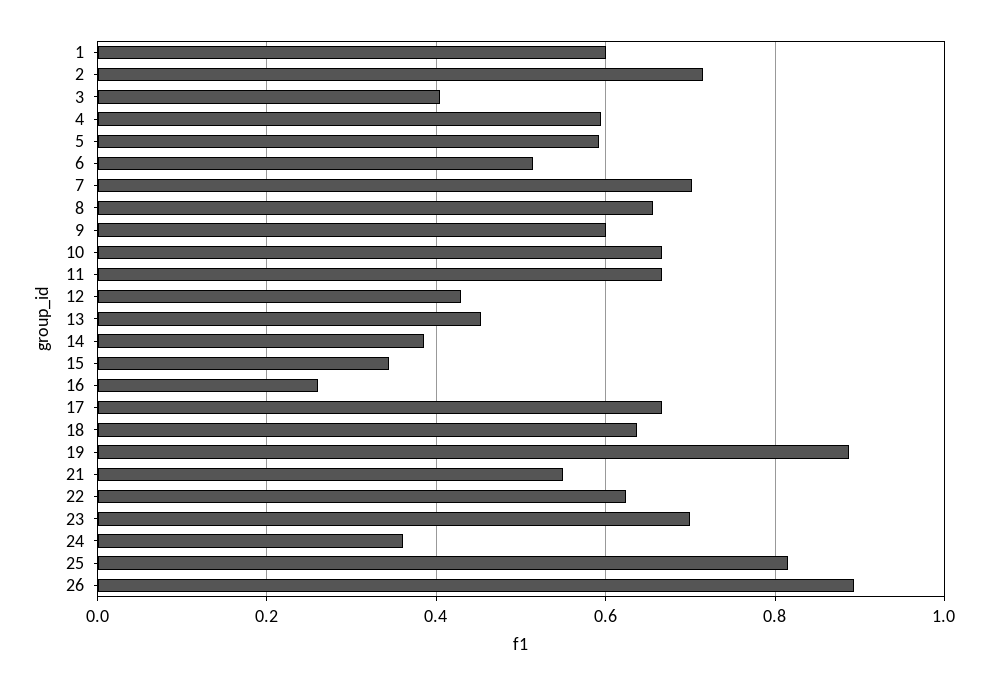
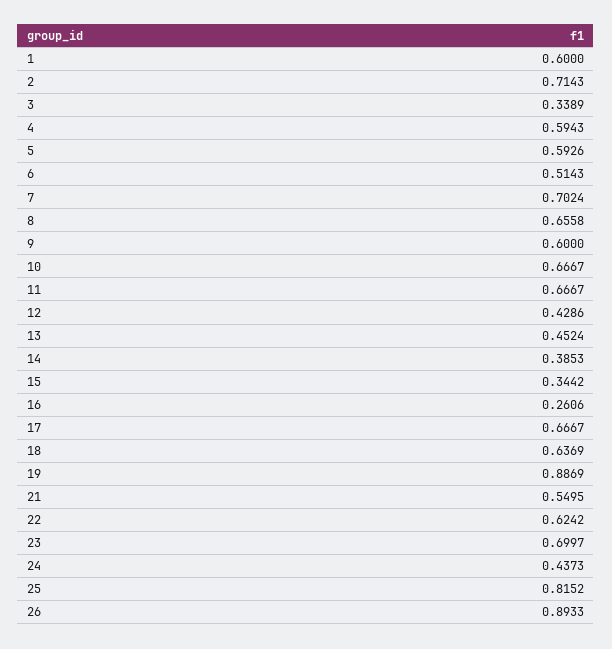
3: 0.4 -> 0.3389
24: 0.36 -> 0.4373

